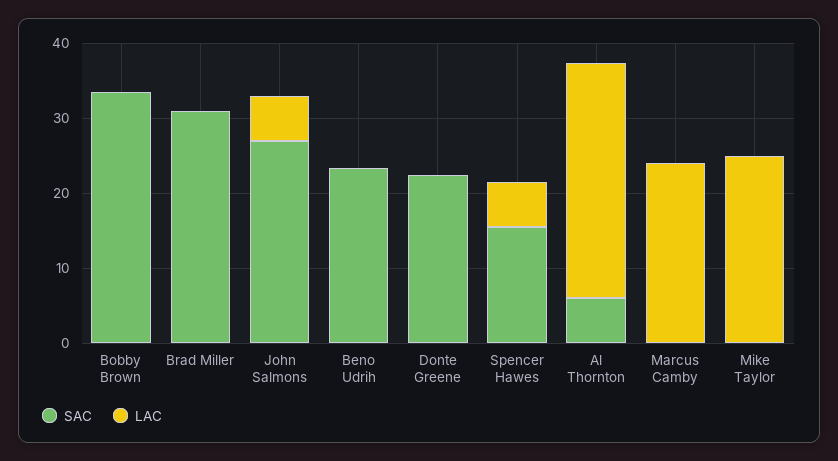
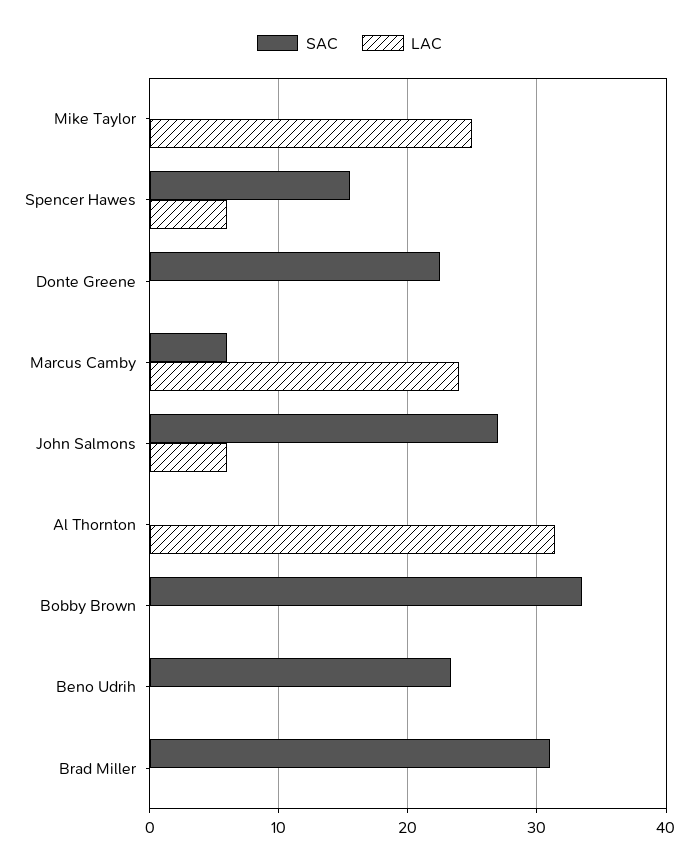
SAC, Al Thornton: 6 -> 0
SAC, Marcus Camby: 0 -> 6

